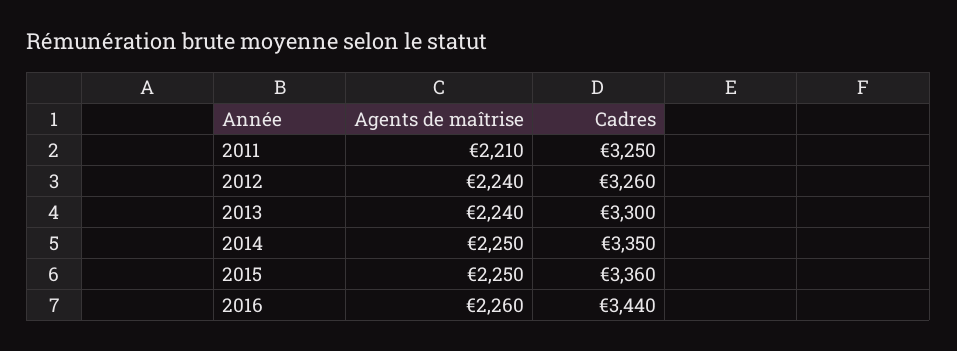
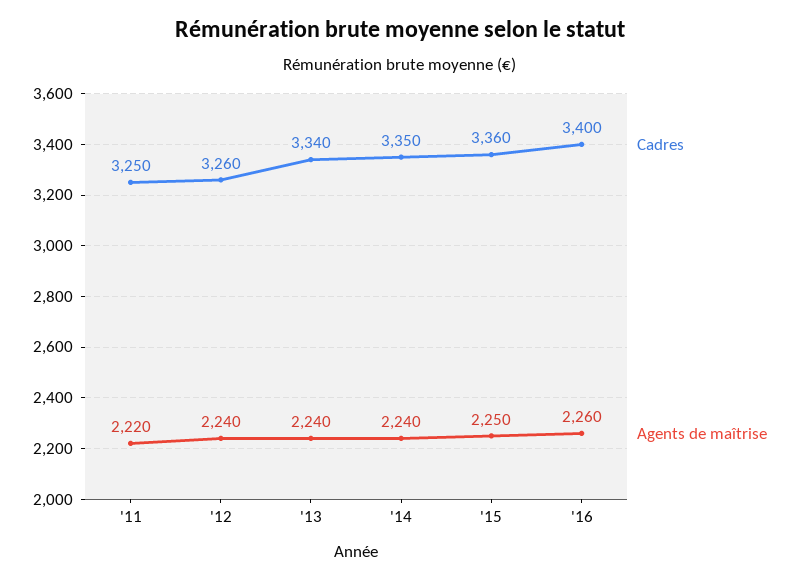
Agents de maîtrise, 2011: 2210 -> 2220
Cadres, 2013: 3300 -> 3340
Agents de maîtrise, 2014: 2250 -> 2240
Cadres, 2016: 3440 -> 3400

